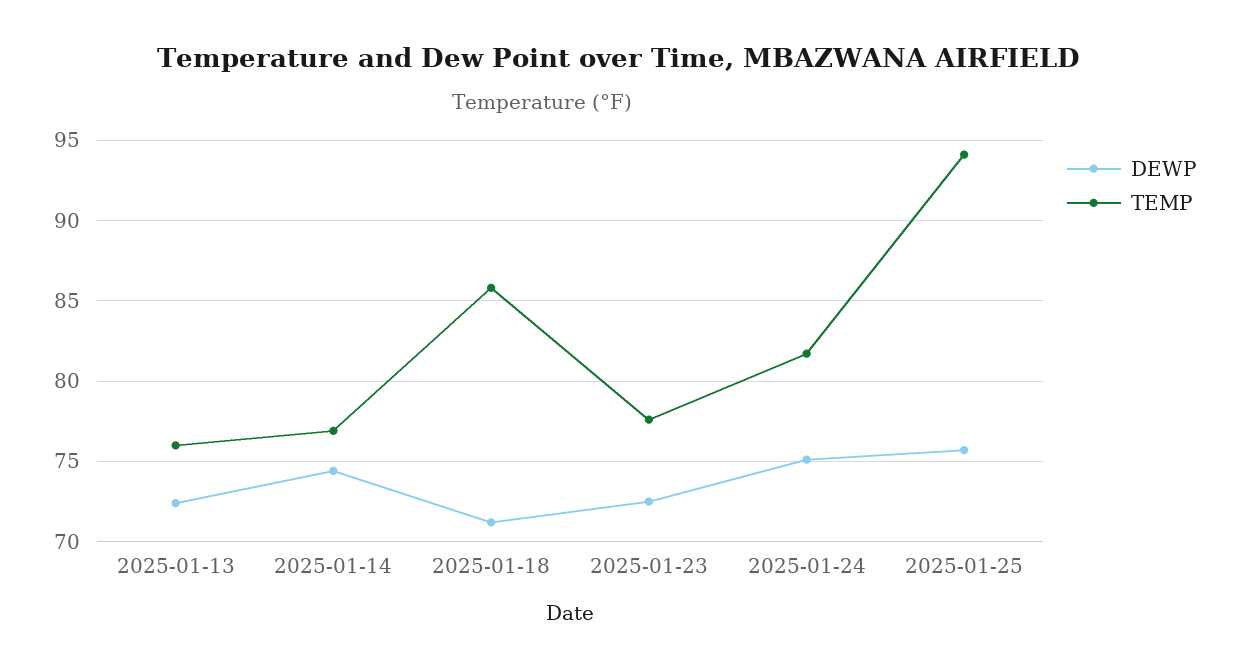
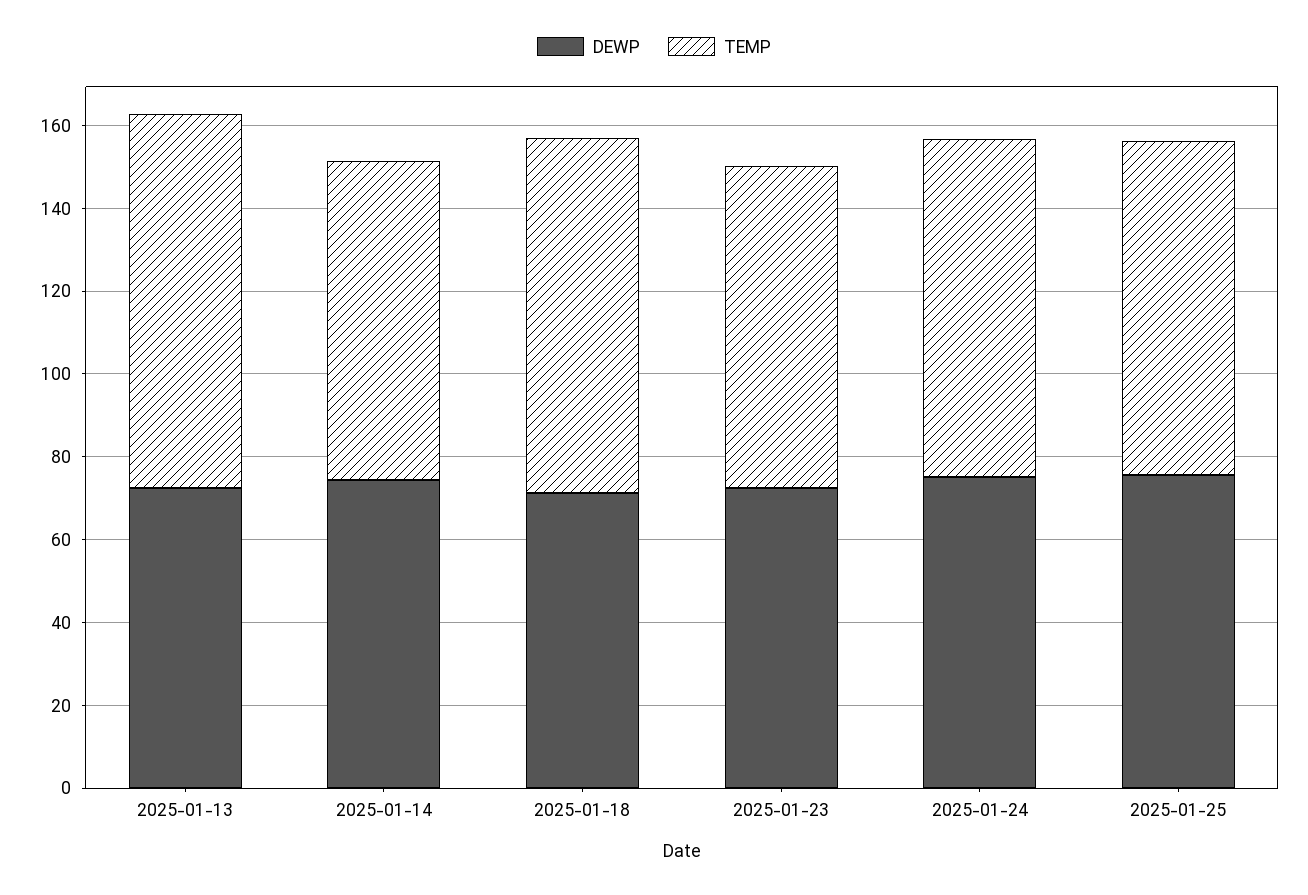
TEMP, 2025-01-13: 76 -> 90
TEMP, 2025-01-25: 94 -> 80

